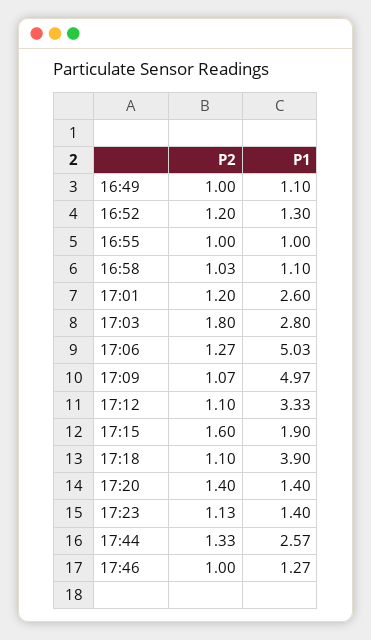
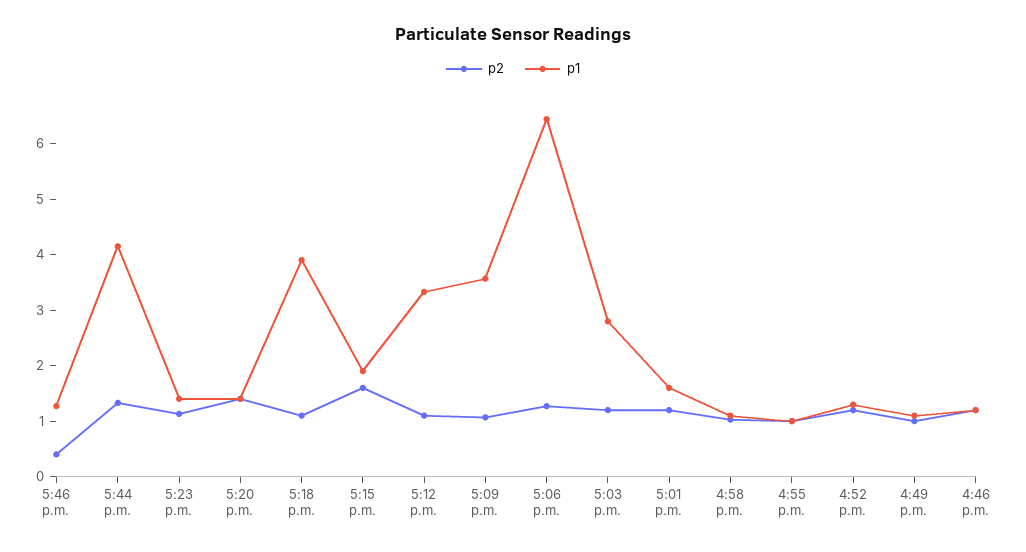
P1, 17:01: 2.6 -> 1.6
P2, 17:03: 1.8 -> 1.2
P1, 17:06: 5.03 -> 6.4
P1, 17:09: 4.97 -> 3.6
P1, 17:44: 2.57 -> 4.2
P2, 17:46: 1 -> 0.4
P2, 4:46 p.m.: none -> 1.2
P1, 4:46 p.m.: none -> 1.2

